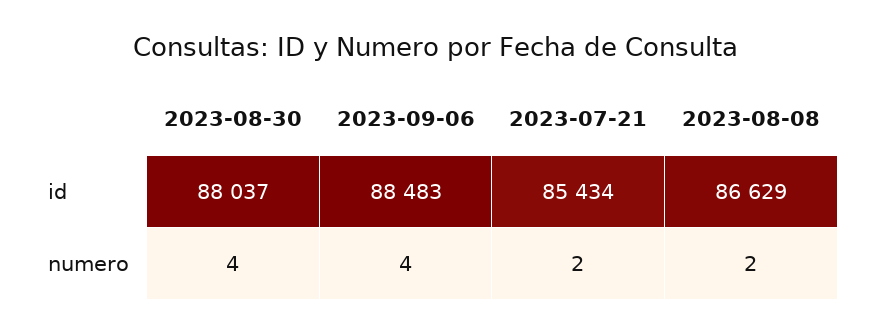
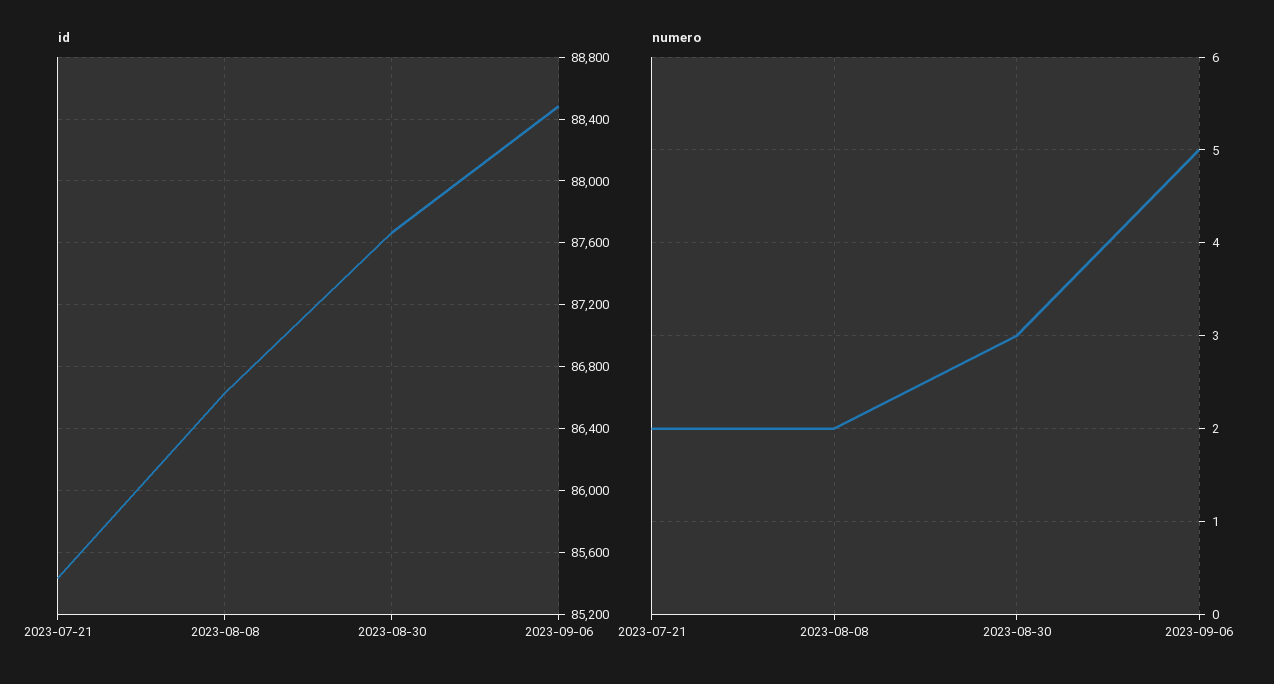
id, 2023-08-30: 88037 -> 87650
numero, 2023-08-30: 4 -> 3
numero, 2023-09-06: 4 -> 5

